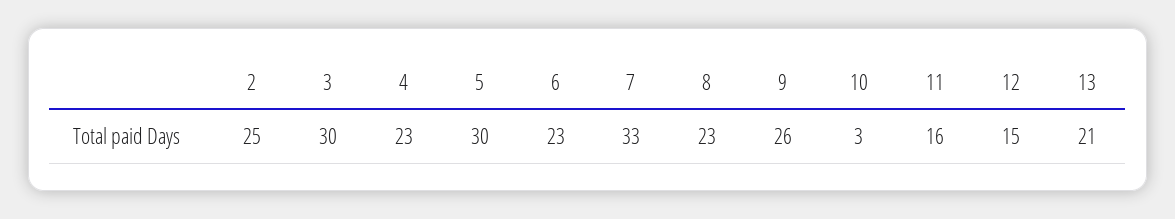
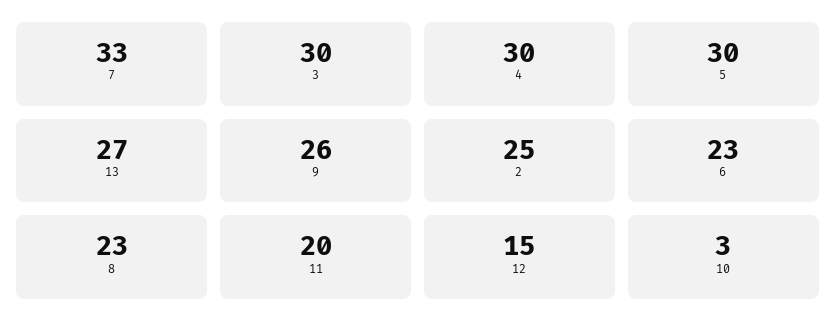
4: 23 -> 30
11: 16 -> 20
13: 21 -> 27

